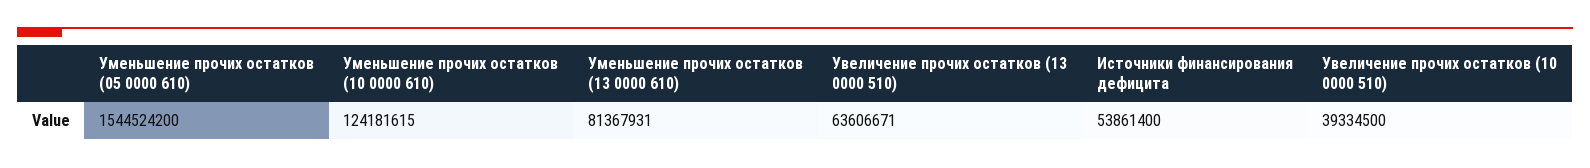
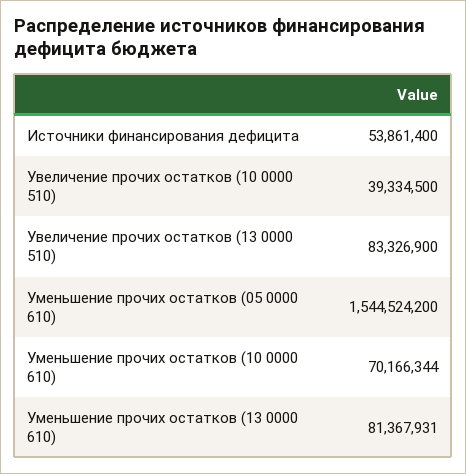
Уменьшение прочих остатков (10 0000 610): 124181615 -> 70166344
Увеличение прочих остатков (13 0000 510): 63606671 -> 83326900

